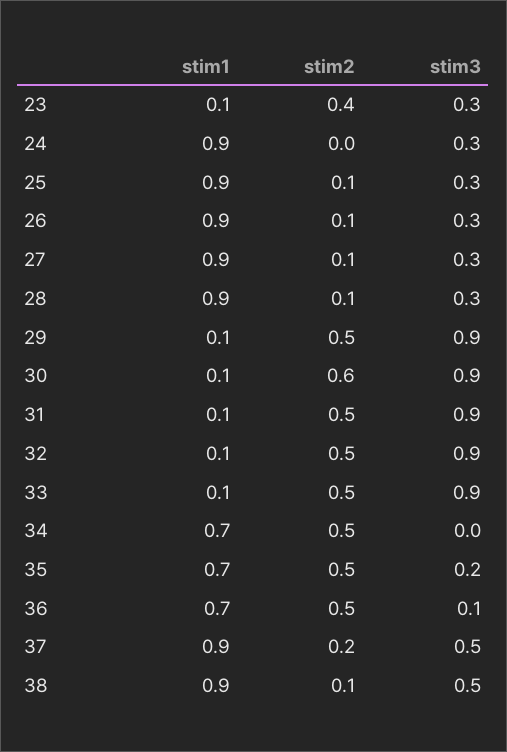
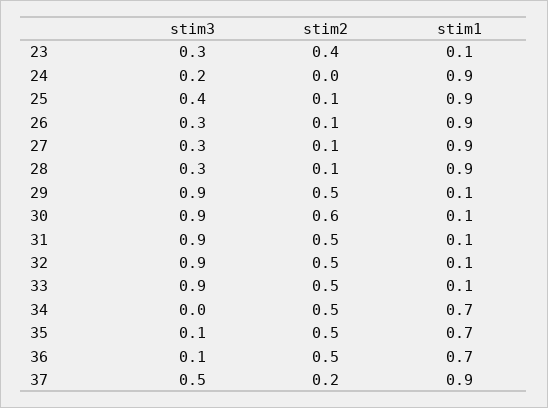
stim3, 24: 0.3 -> 0.2
stim3, 25: 0.3 -> 0.4
stim3, 35: 0.2 -> 0.1
stim1, 38: 0.9 -> none
stim2, 38: 0.1 -> none
stim3, 38: 0.5 -> none

